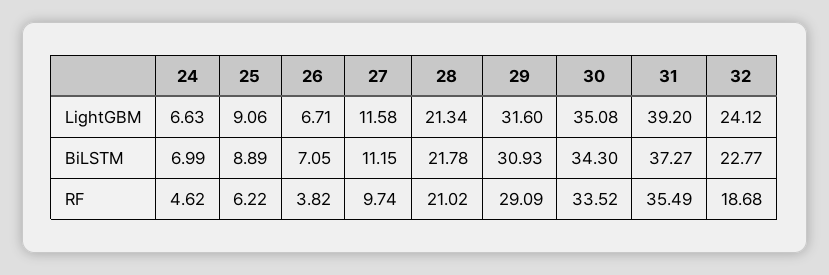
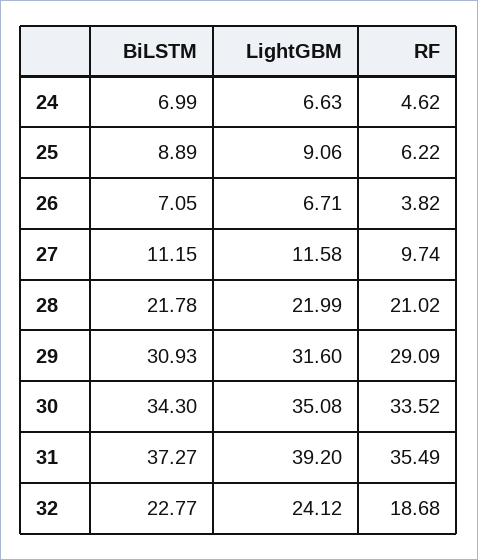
28, LightGBM: 21.34 -> 21.99

